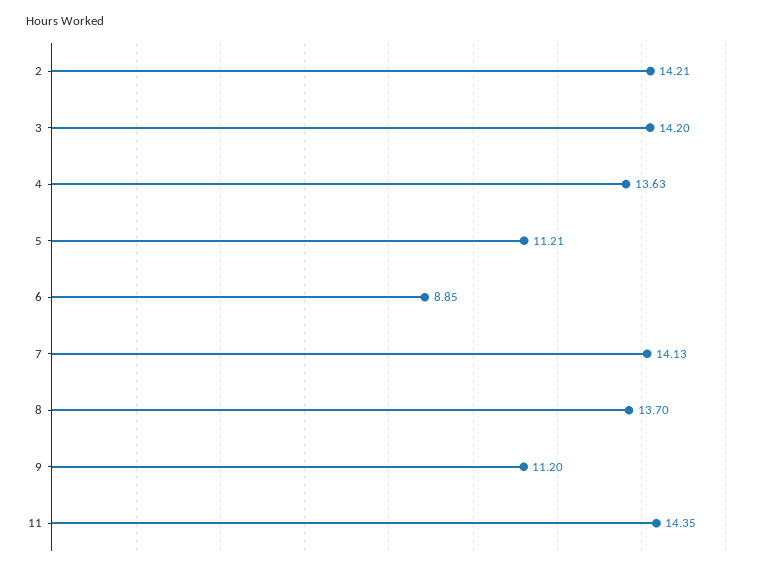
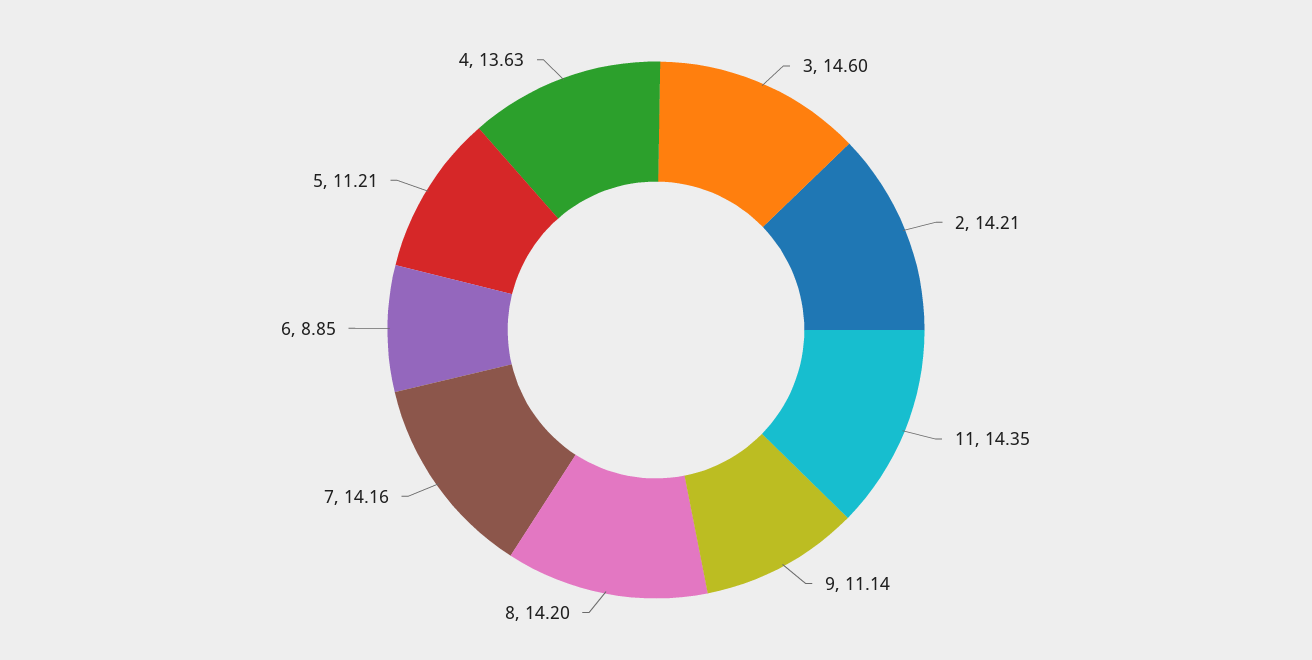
3: 14.2 -> 14.6
7: 14.13 -> 14.16
8: 13.7 -> 14.2
9: 11.2 -> 11.14

